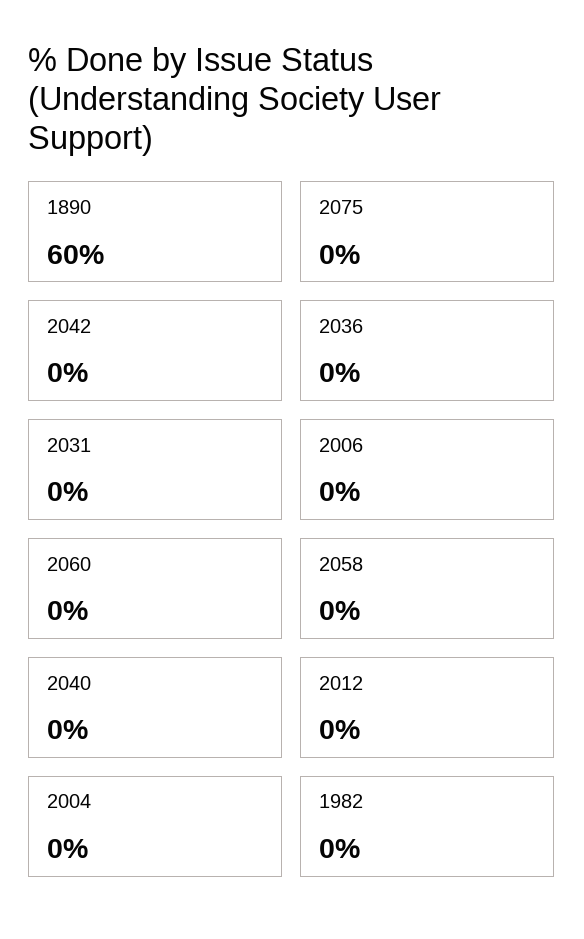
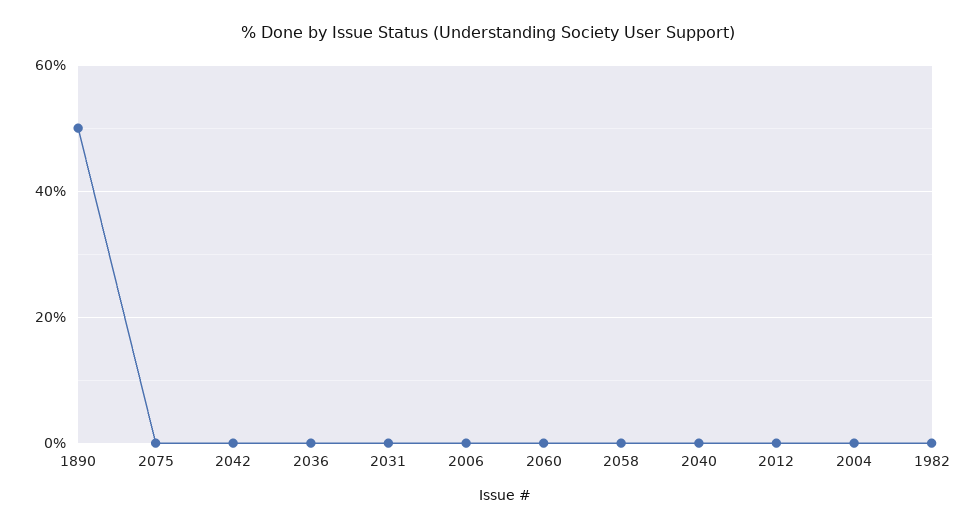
1890: 60 -> 50

